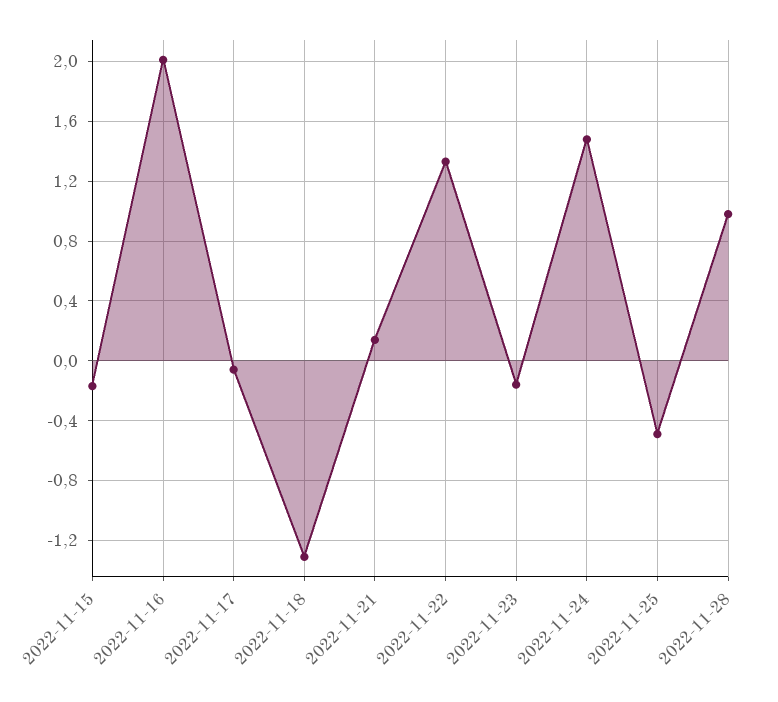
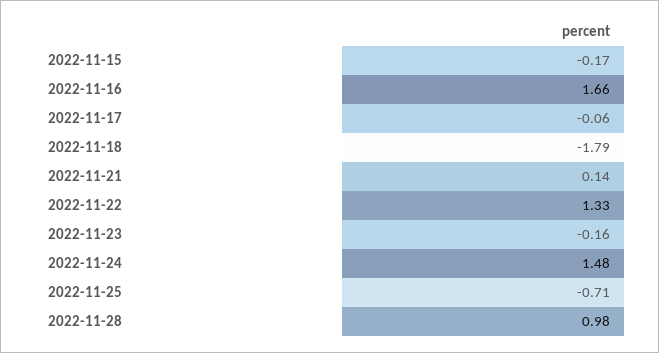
2022-11-16: 2 -> 1.66
2022-11-18: -1.3 -> -1.79
2022-11-25: -0.5 -> -0.71

